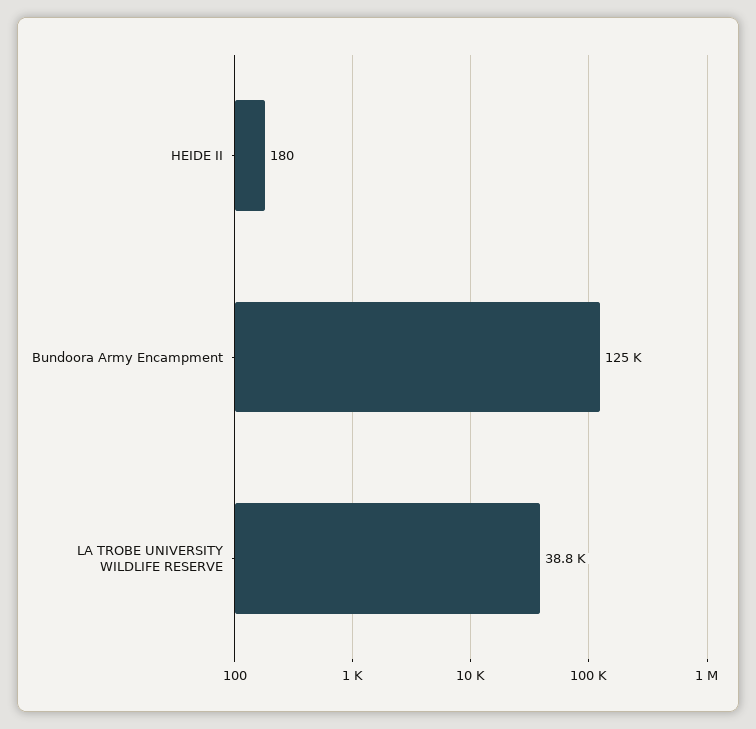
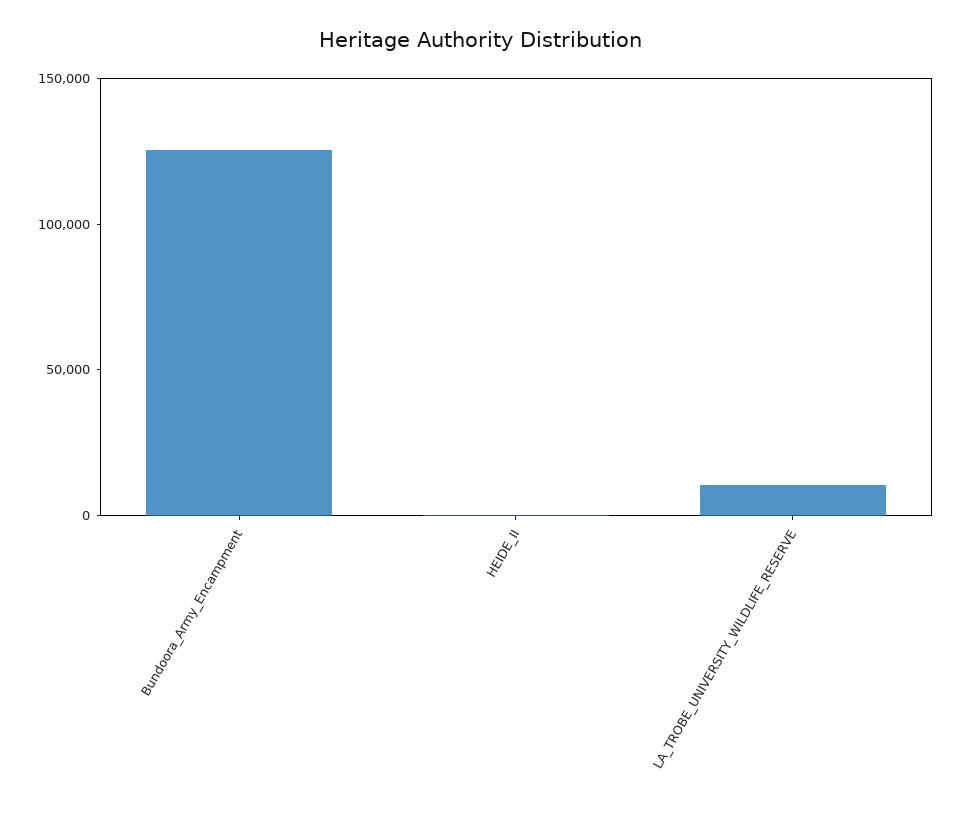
LA TROBE UNIVERSITY WILDLIFE RESERVE: 38800 -> 10000

